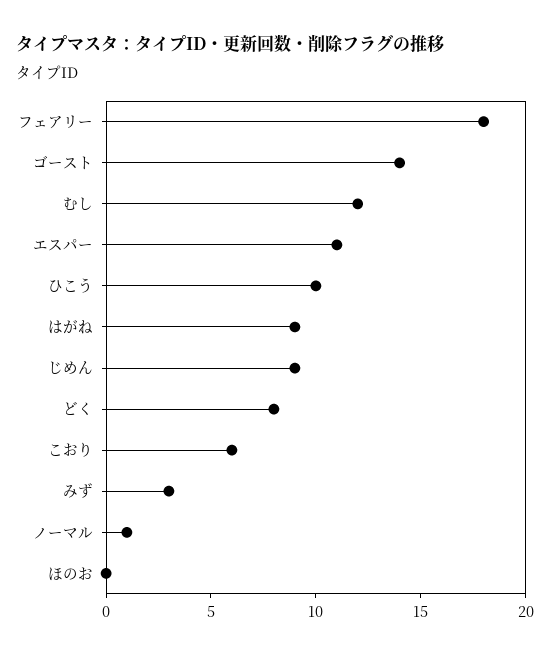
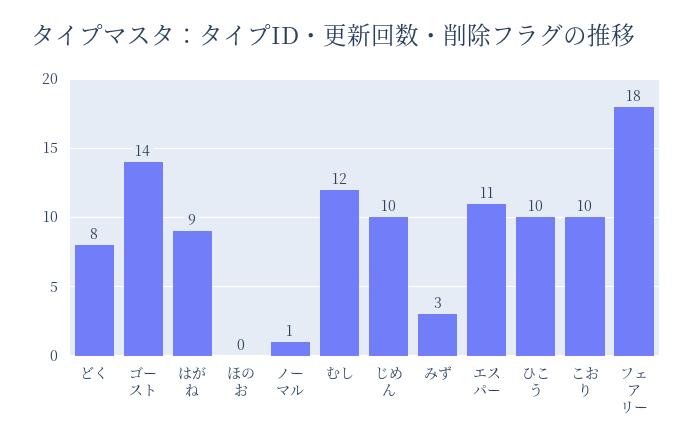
じめん: 9 -> 10
こおり: 6 -> 10

